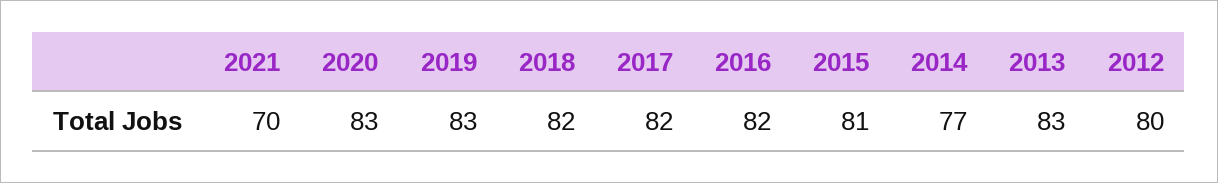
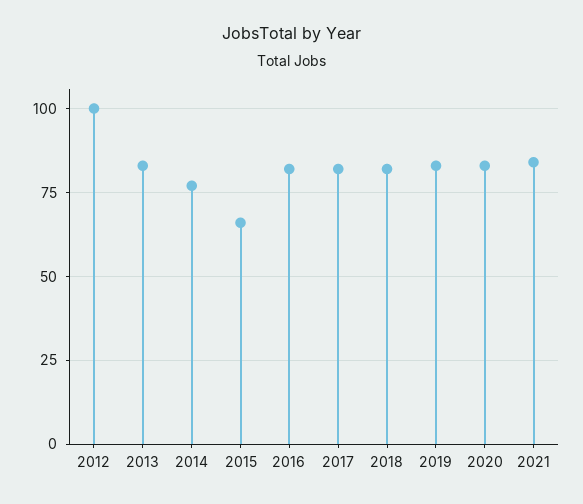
2021: 70 -> 85
2015: 81 -> 65
2012: 80 -> 100

